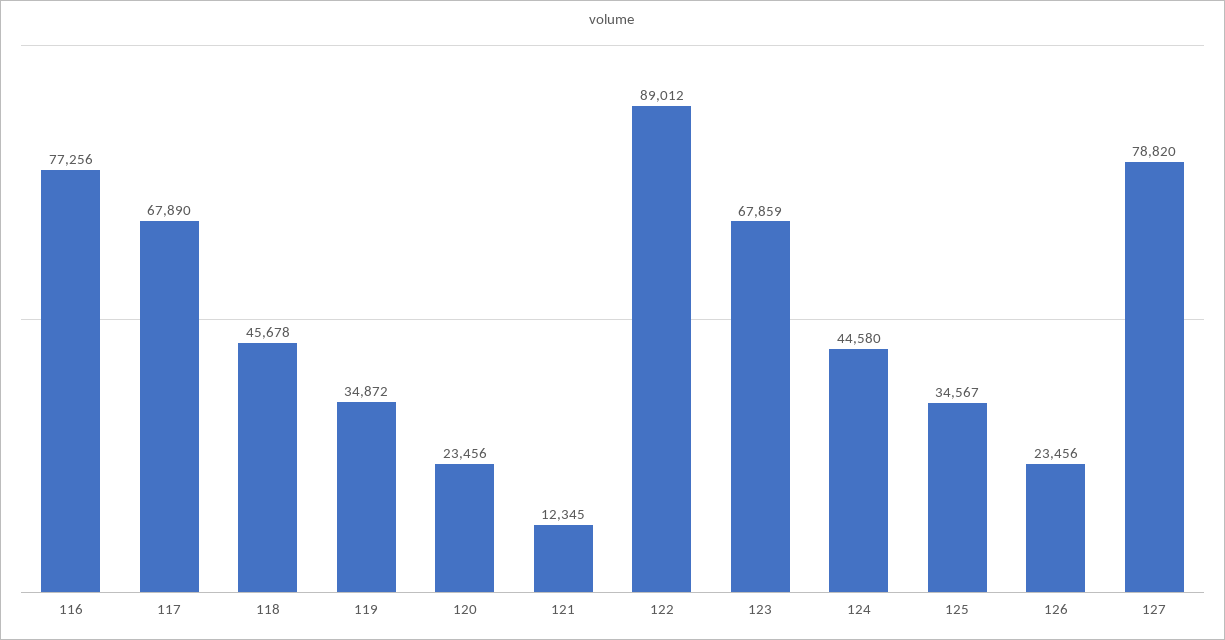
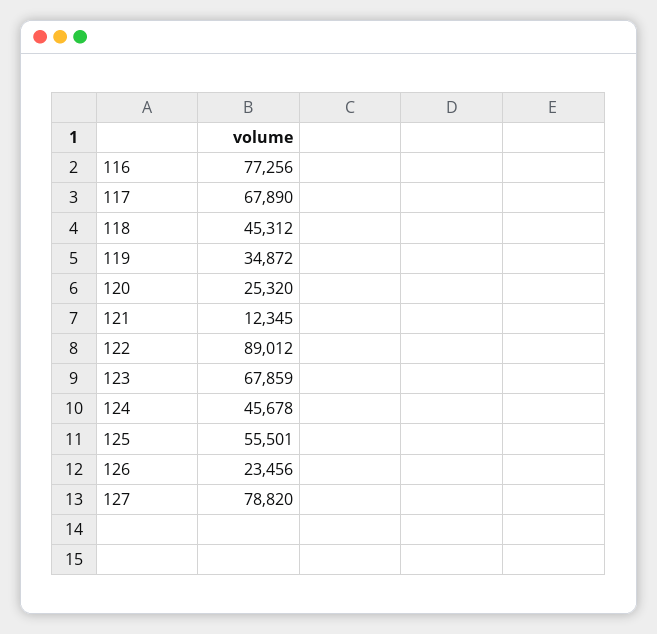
118: 45678 -> 45312
120: 23456 -> 25320
124: 44580 -> 45678
125: 34567 -> 55501

